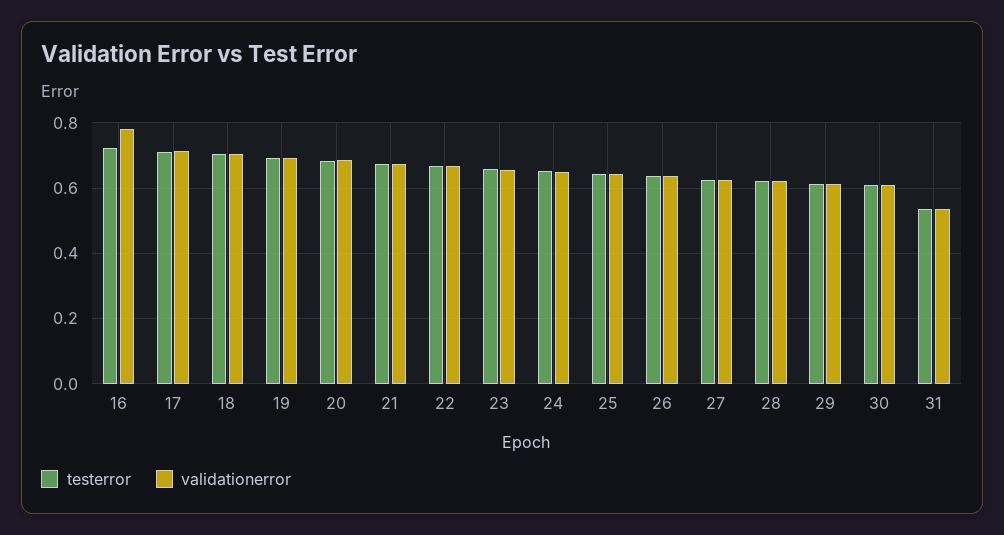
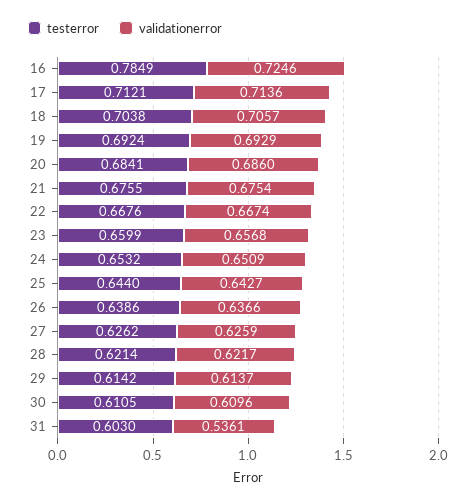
testerror, 16: 0.72 -> 0.7849
validationerror, 16: 0.78 -> 0.7246
testerror, 31: 0.54 -> 0.603

